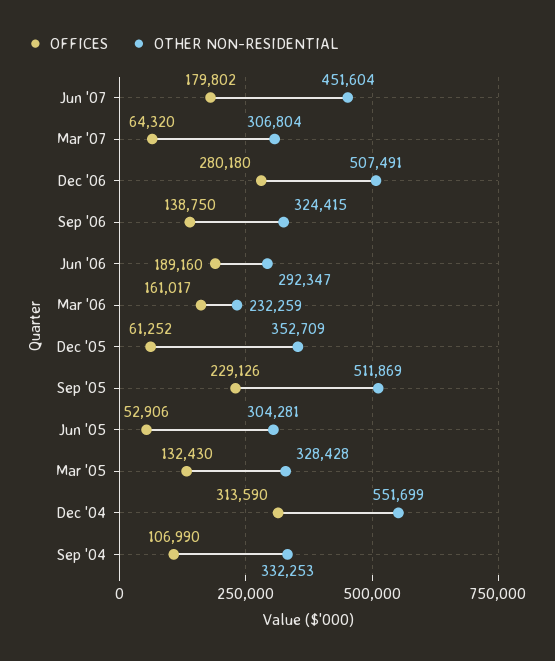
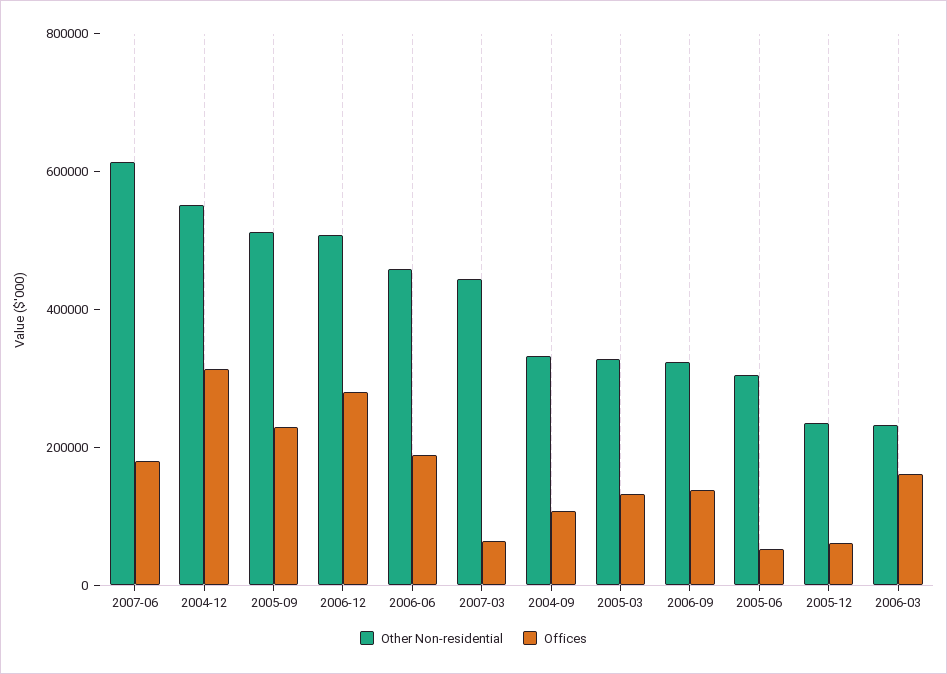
OTHER NON-RESIDENTIAL, Jun '07: 451604 -> 600000
OTHER NON-RESIDENTIAL, Mar '07: 306804 -> 450000
OTHER NON-RESIDENTIAL, Jun '06: 292347 -> 450000
OTHER NON-RESIDENTIAL, Dec '05: 352709 -> 250000

